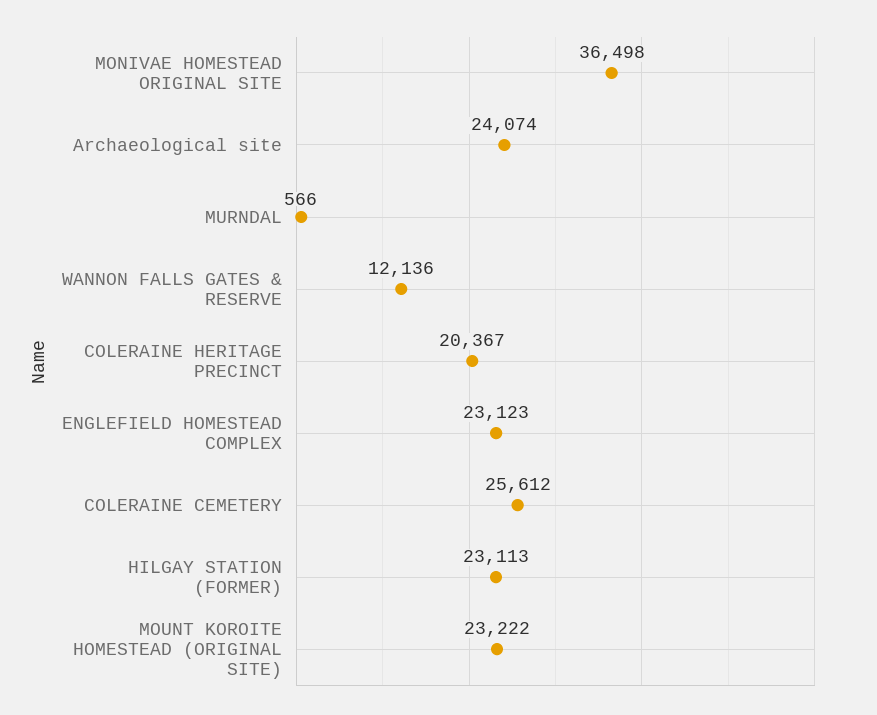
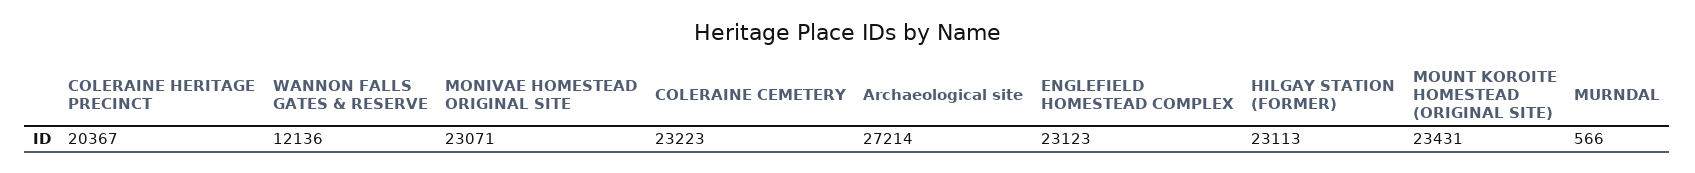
MONIVAE HOMESTEAD ORIGINAL SITE: 36498 -> 23071
Archaeological site: 24074 -> 27214
COLERAINE CEMETERY: 25612 -> 23223
MOUNT KOROITE HOMESTEAD (ORIGINAL SITE): 23222 -> 23431

